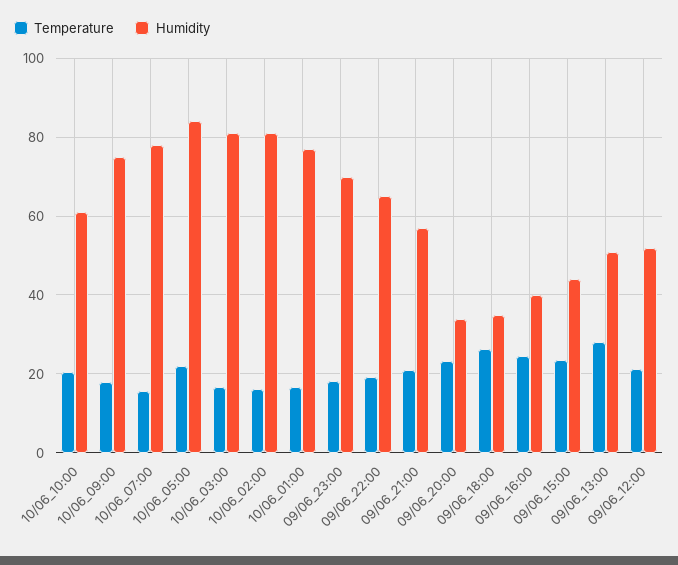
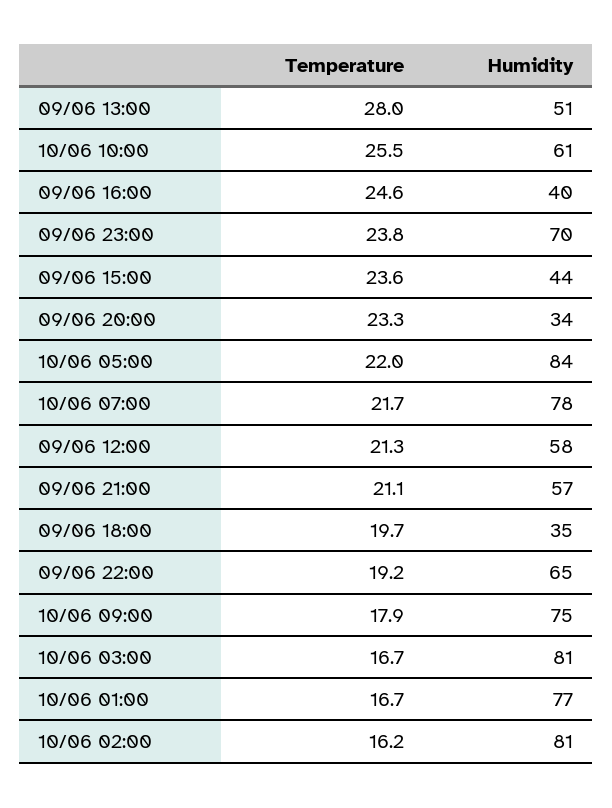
Temperature, 10/06_10:00: 20 -> 25.5
Temperature, 10/06_07:00: 16 -> 21.7
Temperature, 09/06_23:00: 18 -> 23.8
Temperature, 09/06_18:00: 26 -> 19.7
Humidity, 09/06_12:00: 52 -> 58

